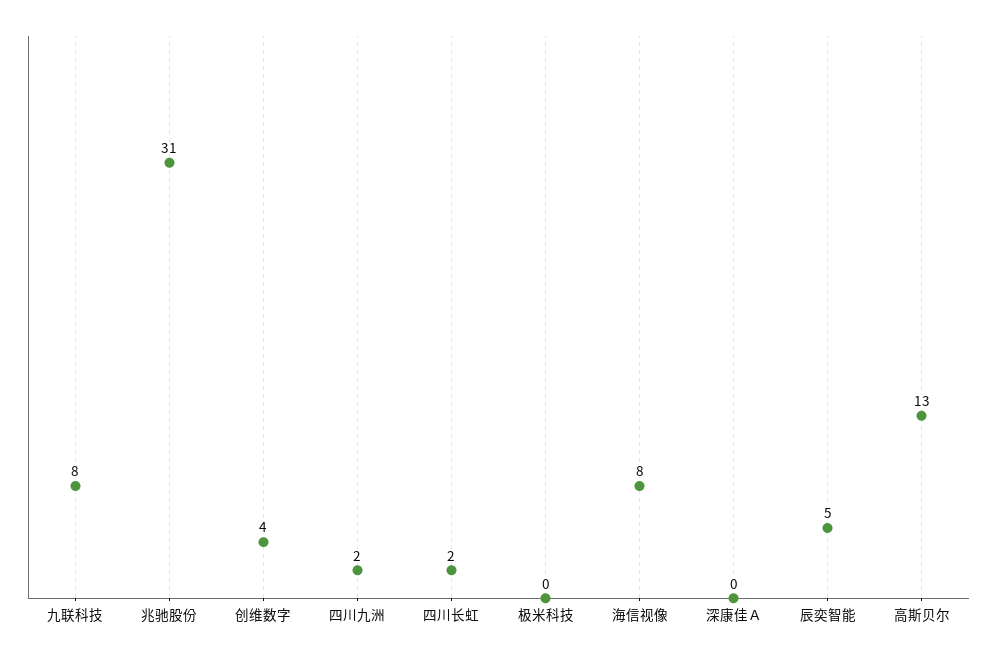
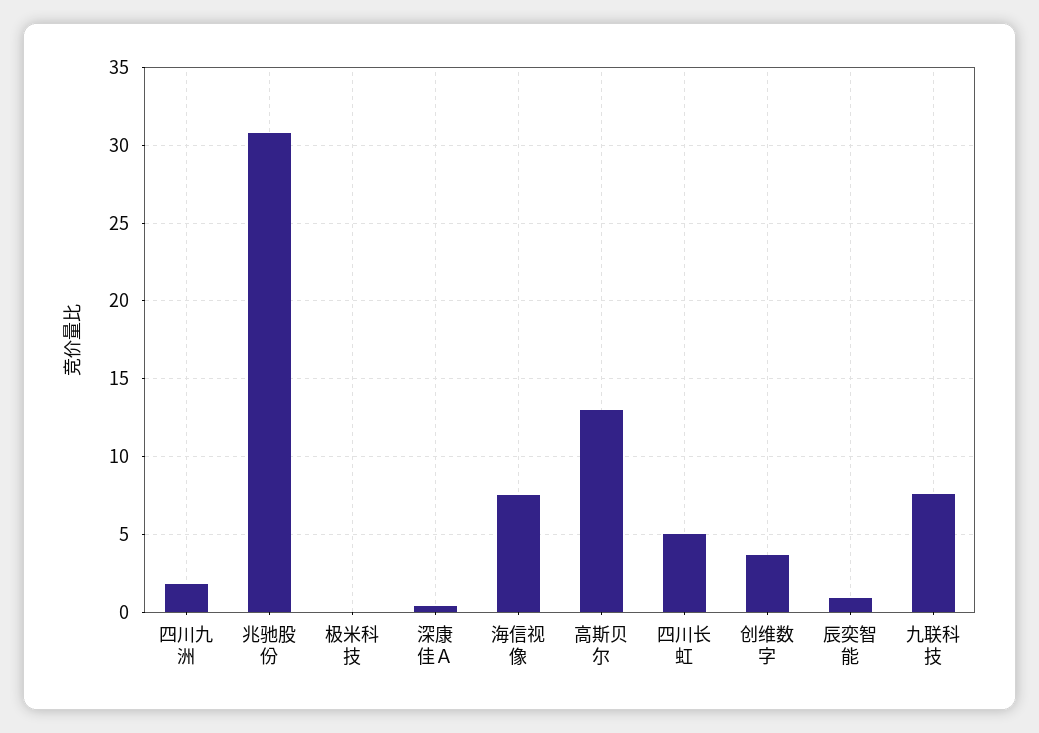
四川长虹: 2 -> 5
辰奕智能: 5 -> 1

